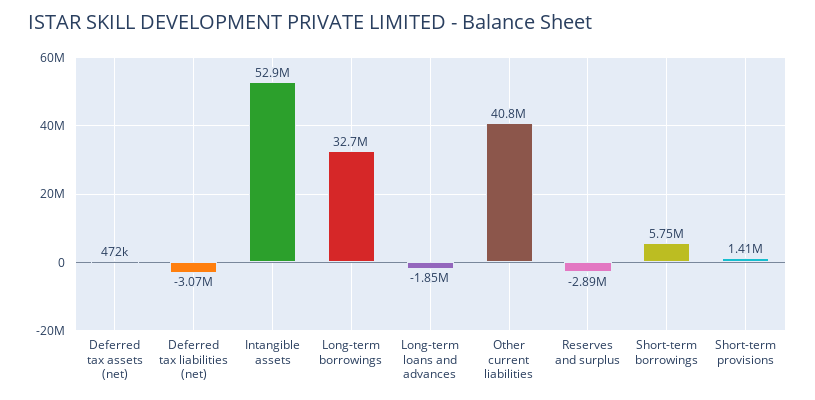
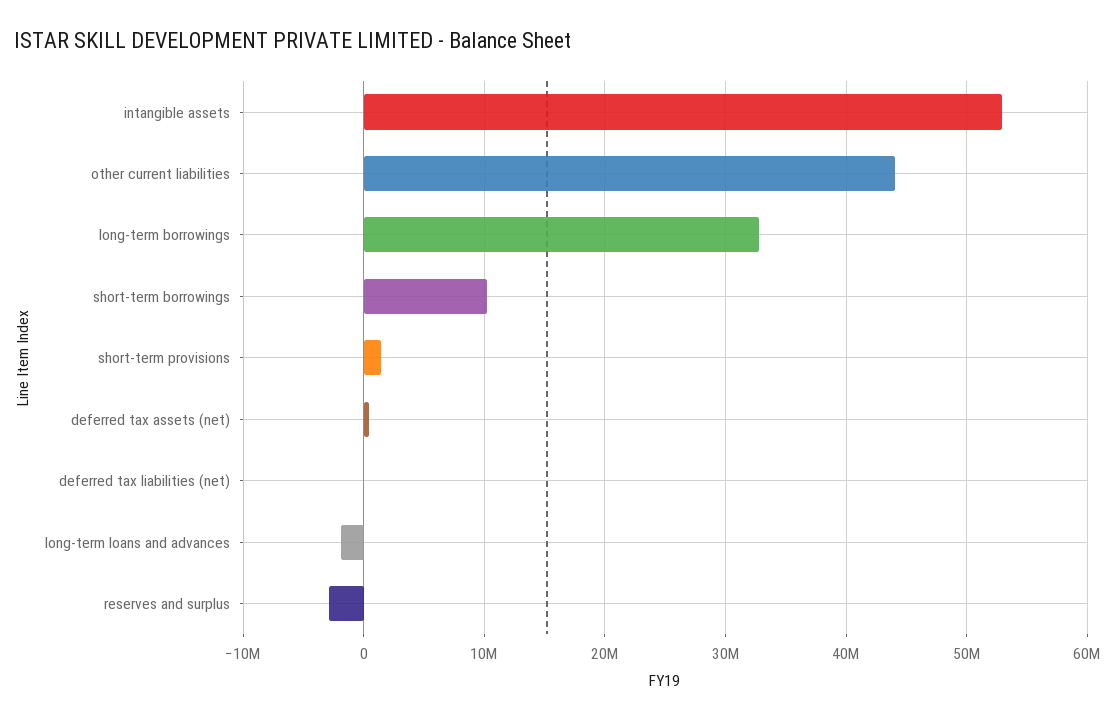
Deferred tax liabilities (net): -3070000 -> 0
Other current liabilities: 40800000 -> 44000000
Short-term borrowings: 5750000 -> 10000000

